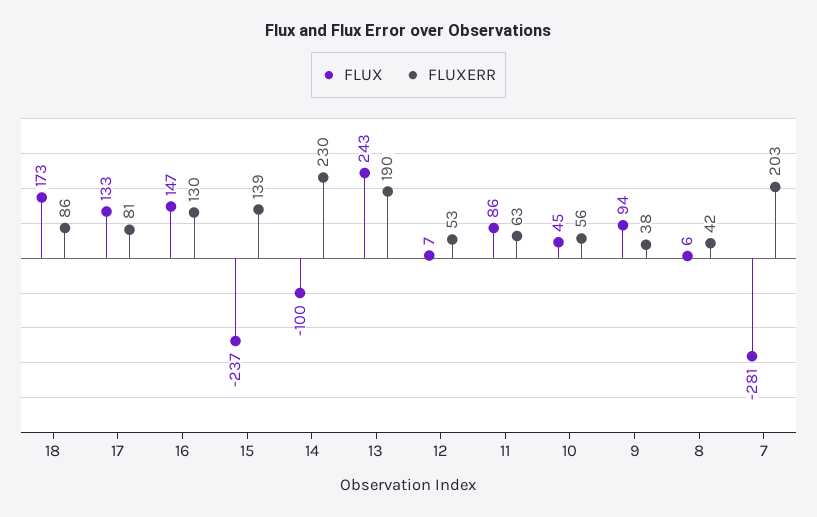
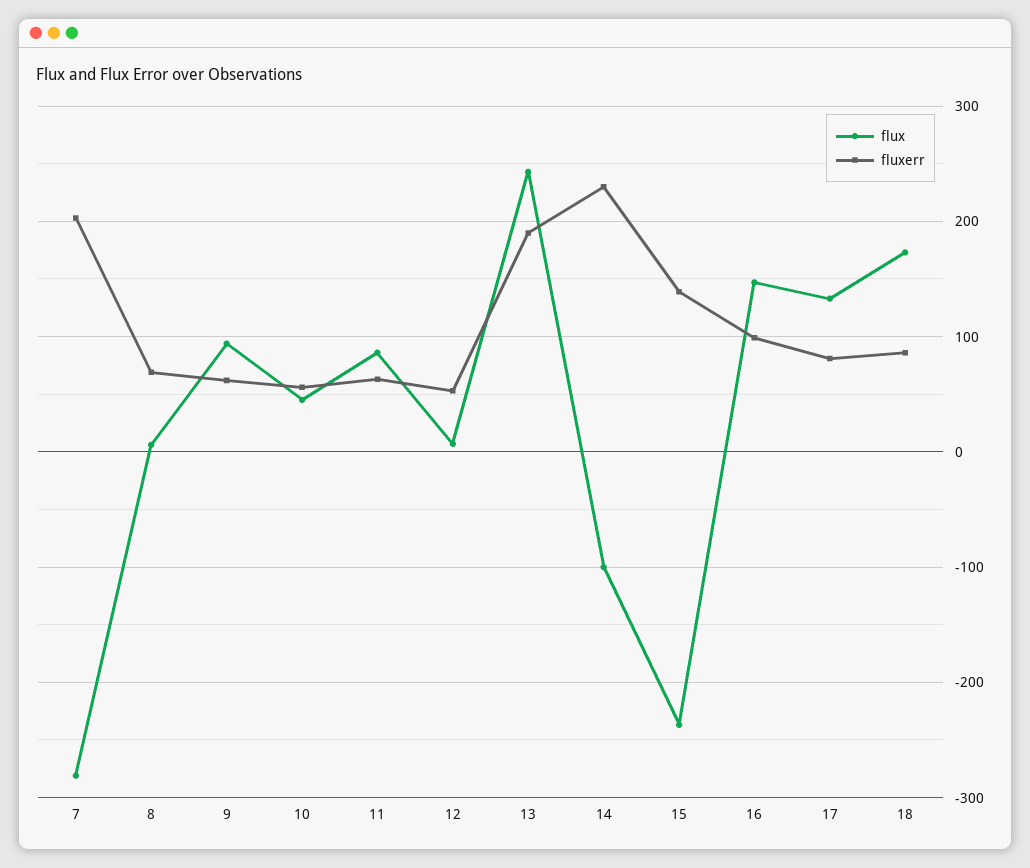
FLUXERR, 16: 130 -> 100
FLUXERR, 9: 38 -> 60
FLUXERR, 8: 42 -> 70

